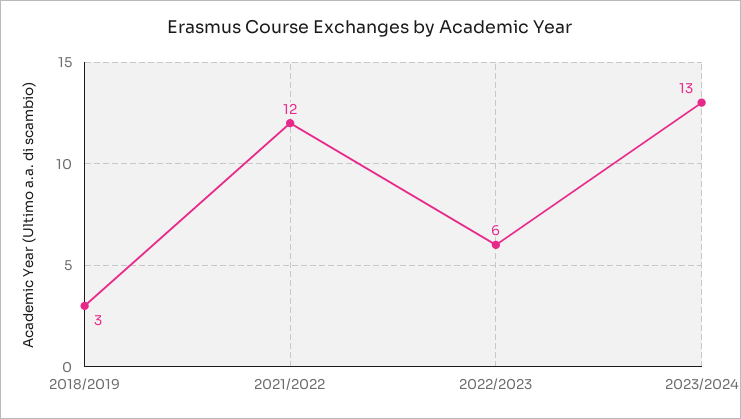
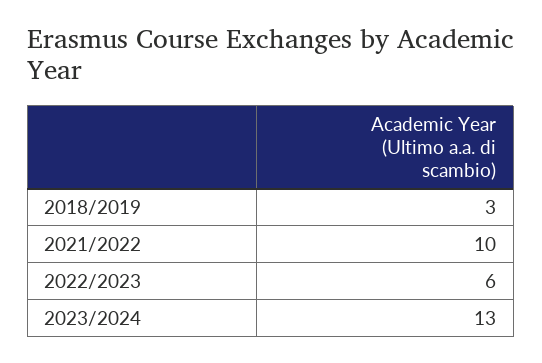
2021/2022: 12 -> 10

